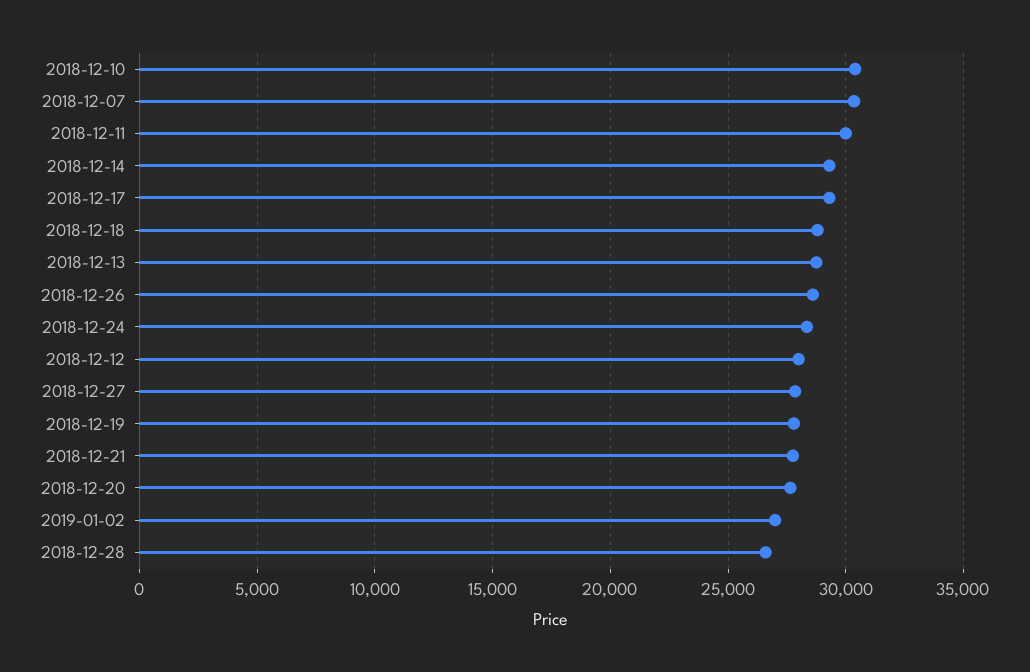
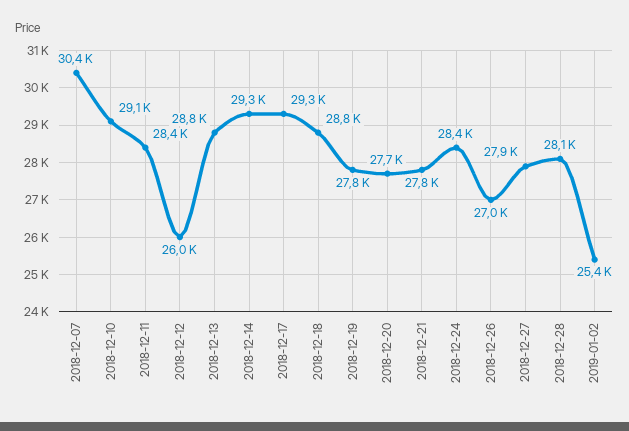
2018-12-10: 30500 -> 29100
2018-12-11: 30000 -> 28400
2018-12-26: 28500 -> 27000
2018-12-12: 28000 -> 26000
2019-01-02: 27000 -> 25400
2018-12-28: 26500 -> 28100

